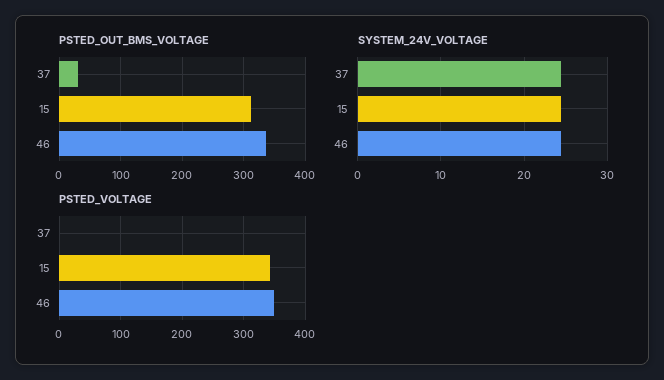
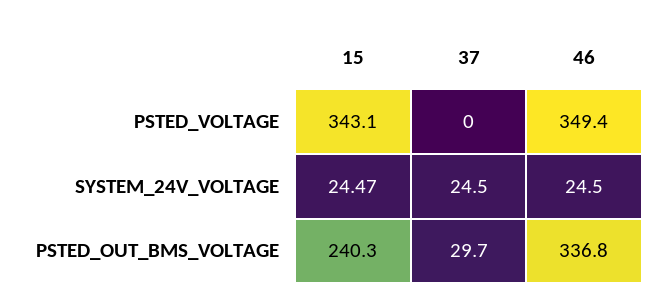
PSTED_OUT_BMS_VOLTAGE, 15: 310 -> 240.3

